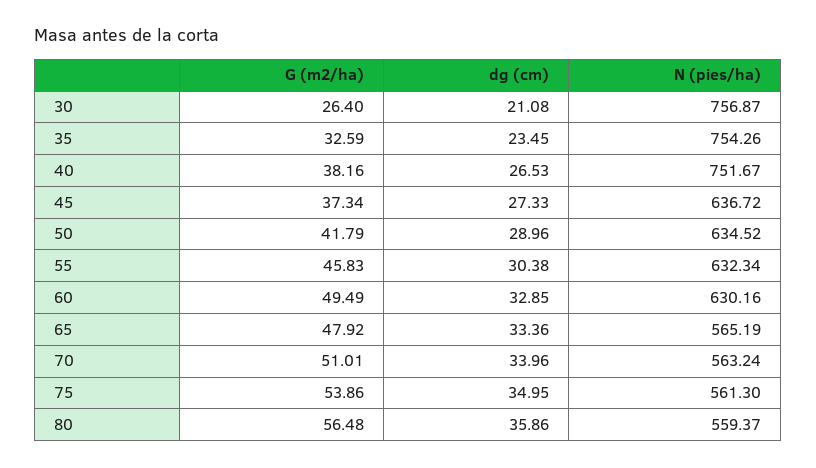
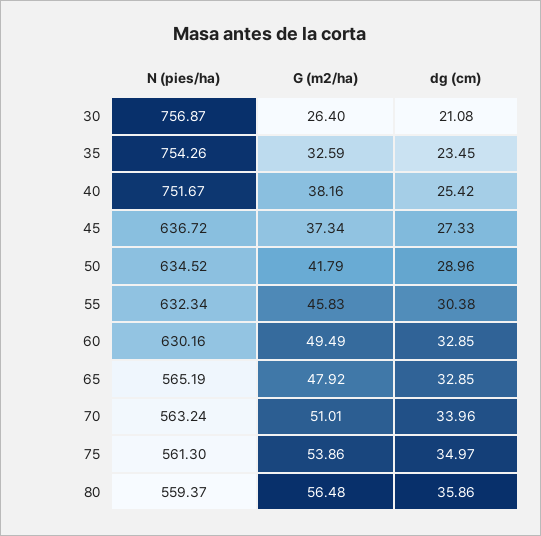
dg (cm), 40: 26.53 -> 25.42
dg (cm), 65: 33.36 -> 32.85
dg (cm), 75: 34.95 -> 34.97

